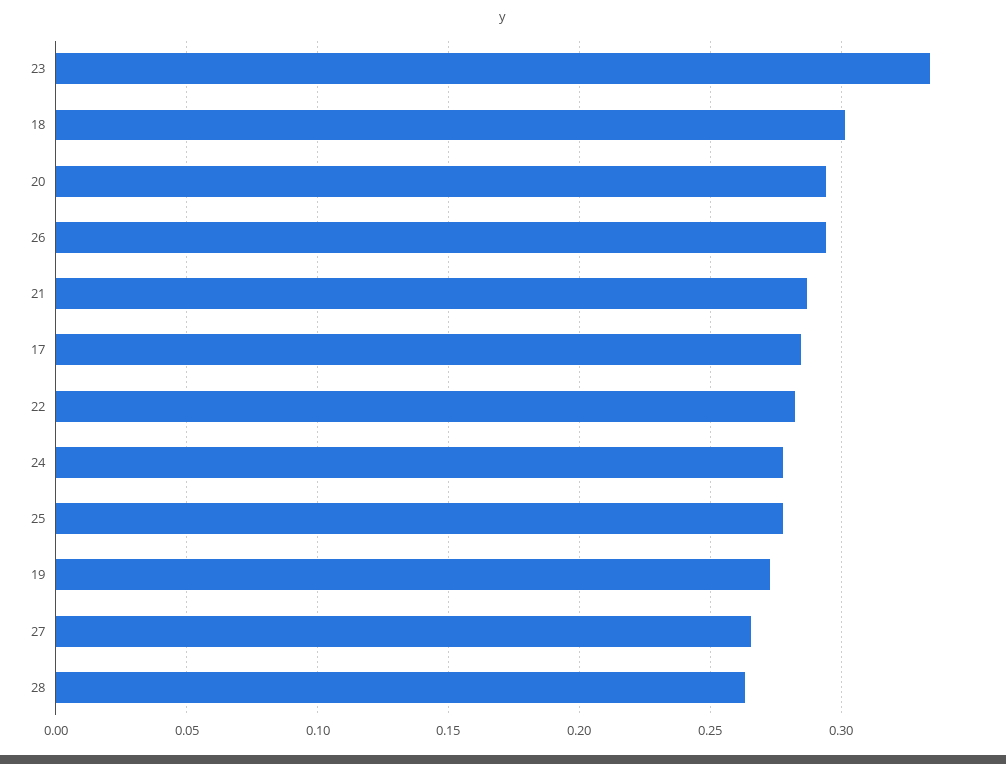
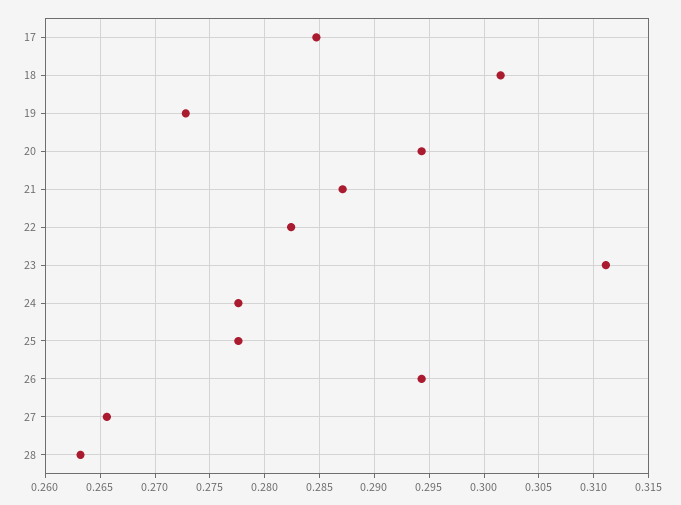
23: 0.335 -> 0.311

